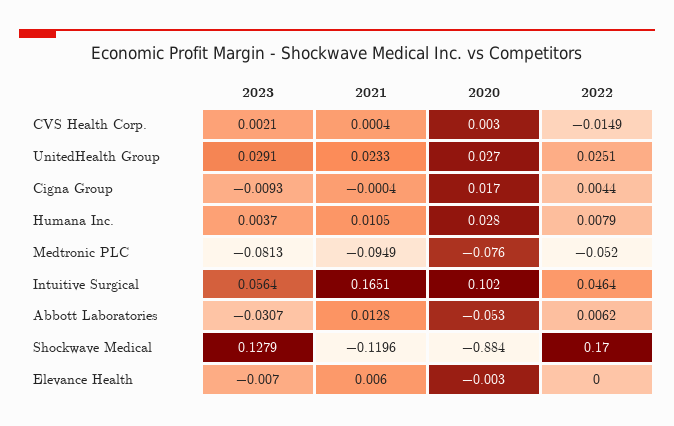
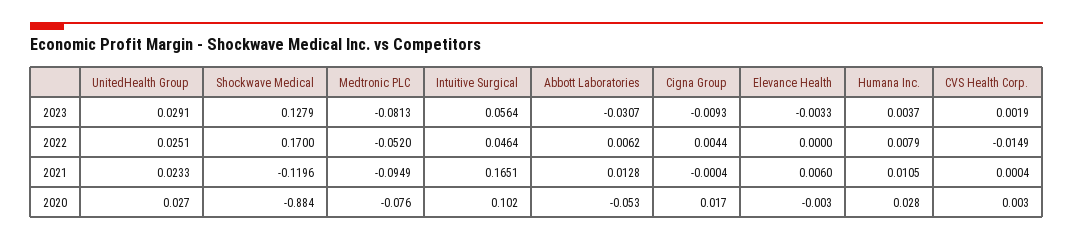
2023, CVS Health Corp.: 0.0021 -> 0.0019
2023, Elevance Health: -0.007 -> -0.0033

